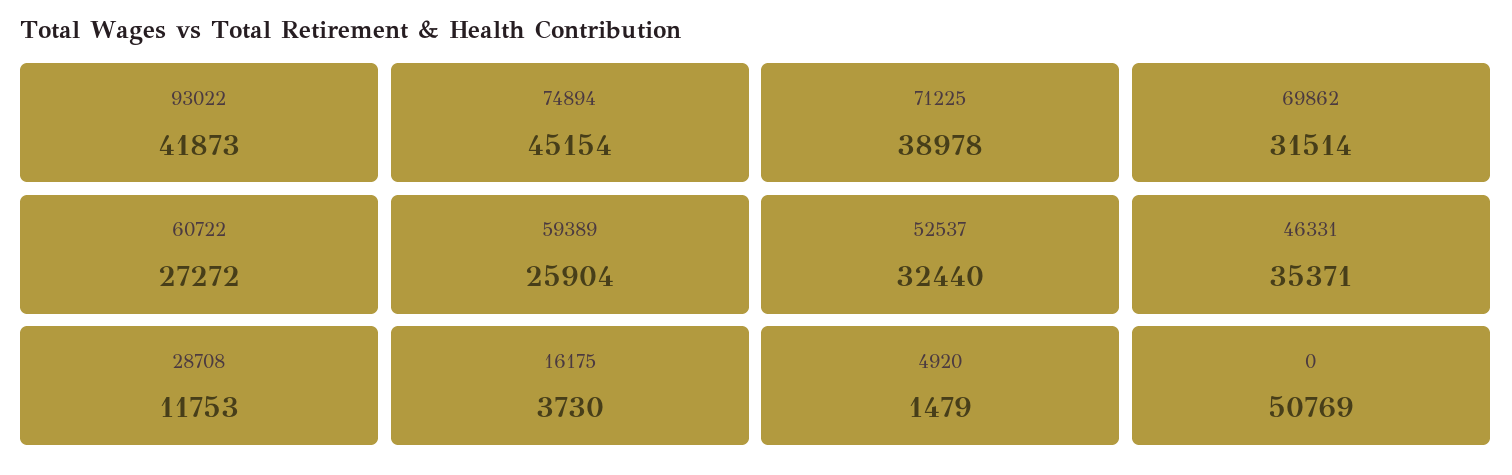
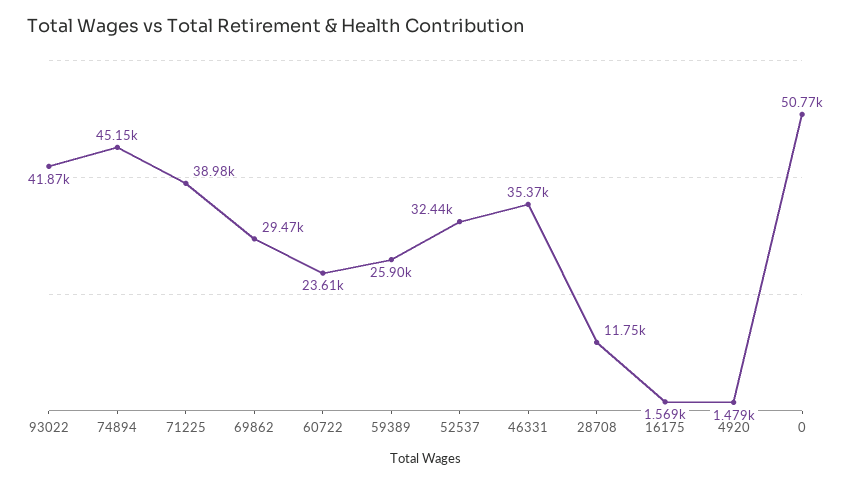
69862: 31514 -> 29470
60722: 27272 -> 23610
16175: 3730 -> 1569

